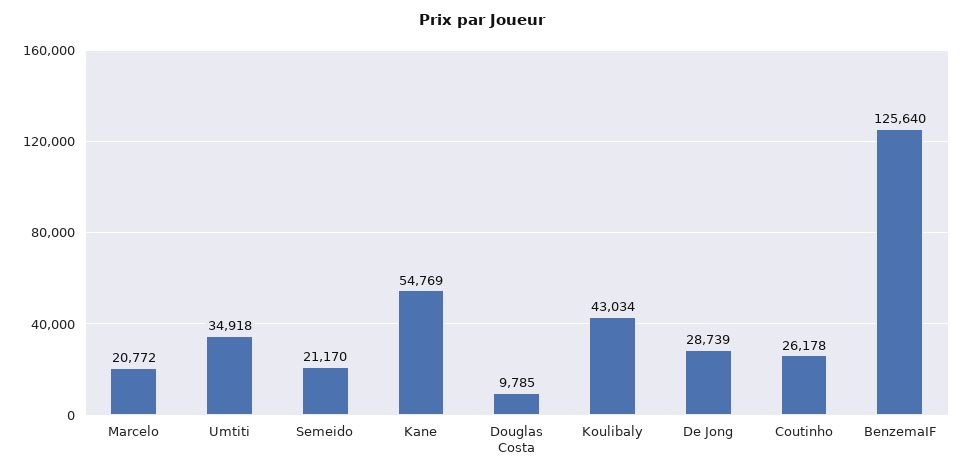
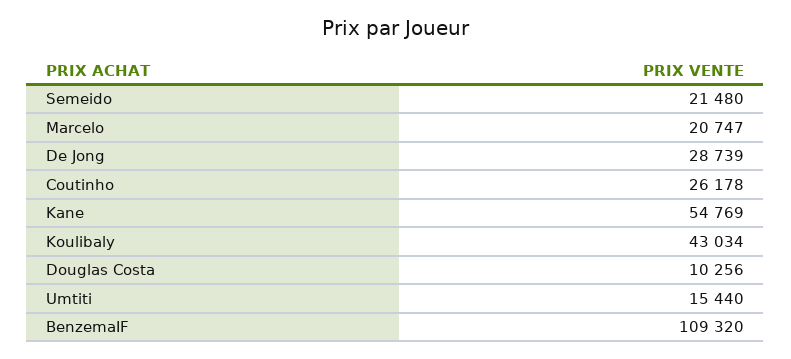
Marcelo: 20772 -> 20747
Umtiti: 34918 -> 15440
Semeido: 21170 -> 21480
Douglas Costa: 9785 -> 10256
BenzemaIF: 125640 -> 109320

